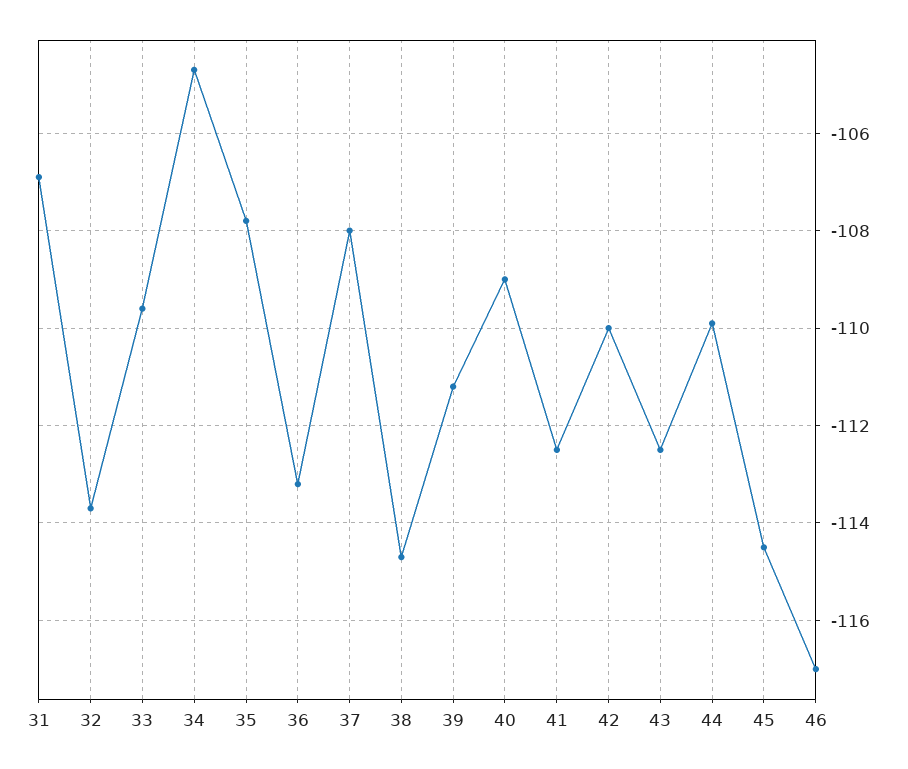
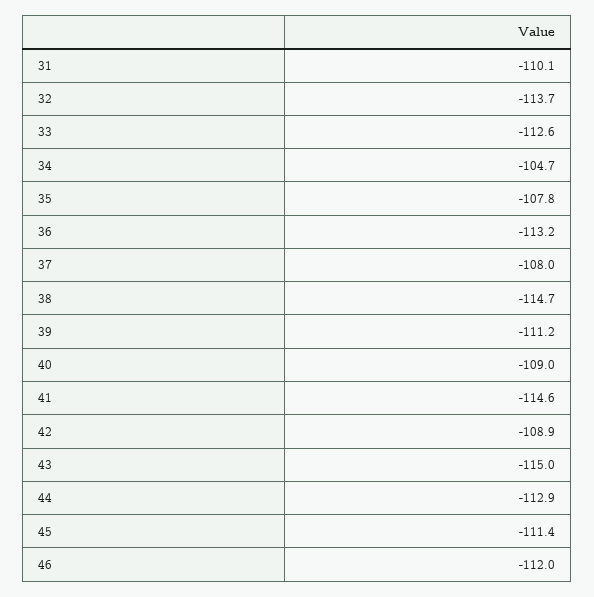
31: -107 -> -110.1
33: -109.5 -> -112.6
41: -112.5 -> -114.6
42: -110 -> -108.9
43: -112.5 -> -115
44: -110 -> -112.9
45: -114.5 -> -111.4
46: -117 -> -112

